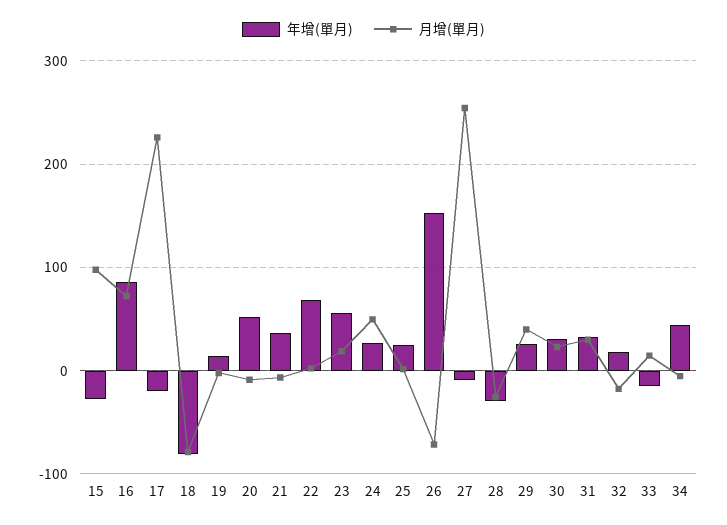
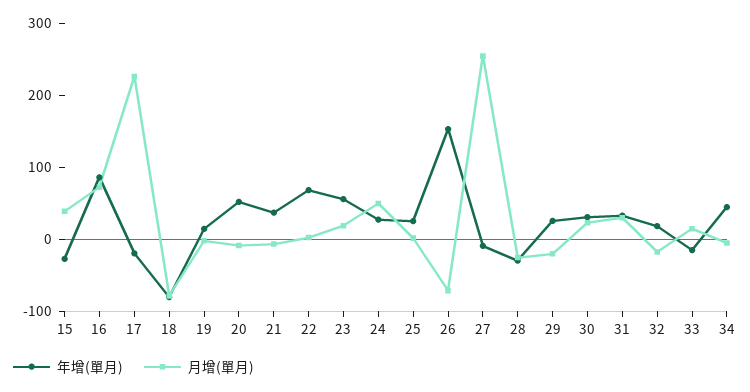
月增(單月), 15: 100 -> 40
月增(單月), 29: 40 -> -20

